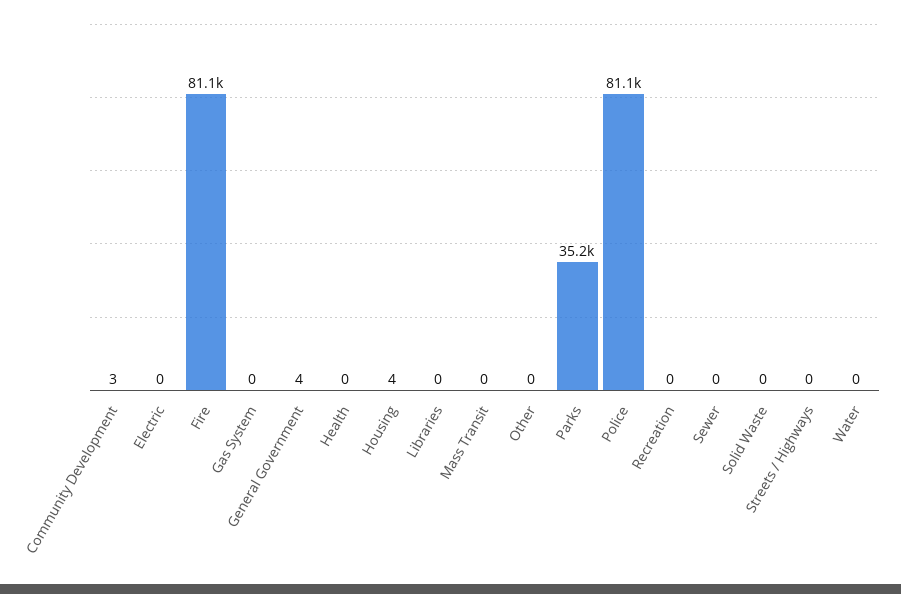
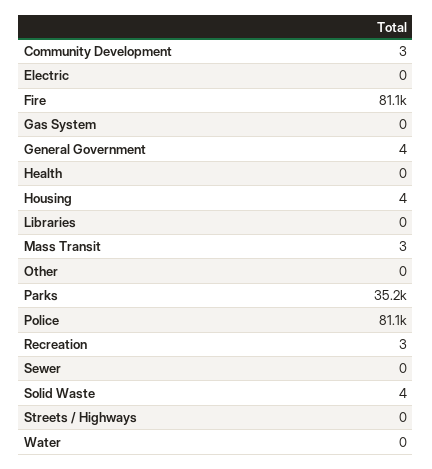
Mass Transit: 0 -> 3
Recreation: 0 -> 3
Solid Waste: 0 -> 4

